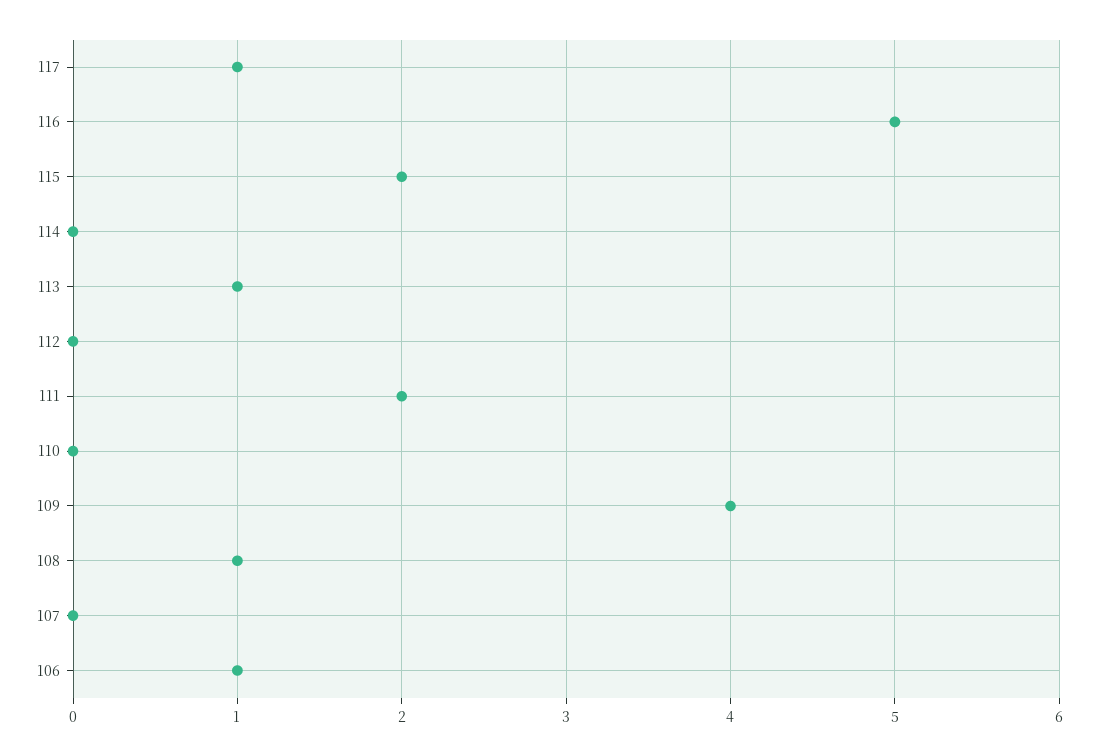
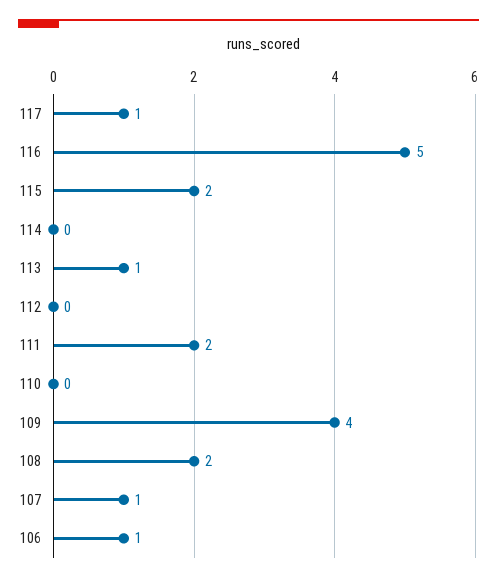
108: 1 -> 2
107: 0 -> 1

